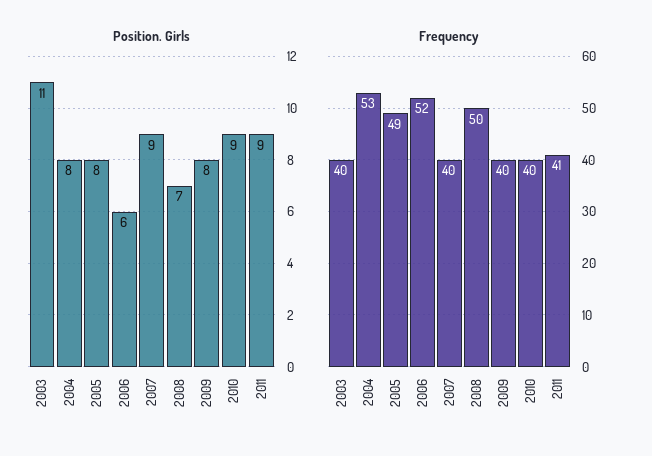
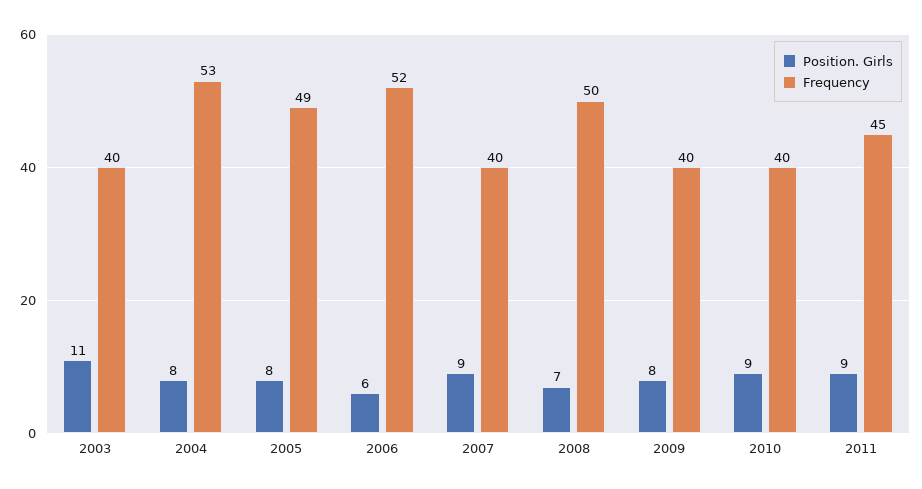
Frequency, 2011: 41 -> 45

